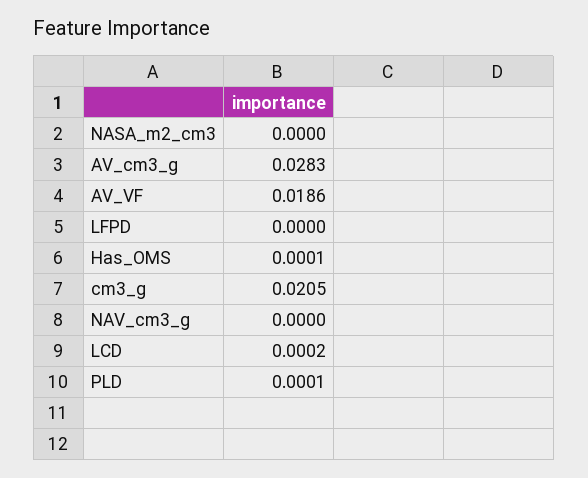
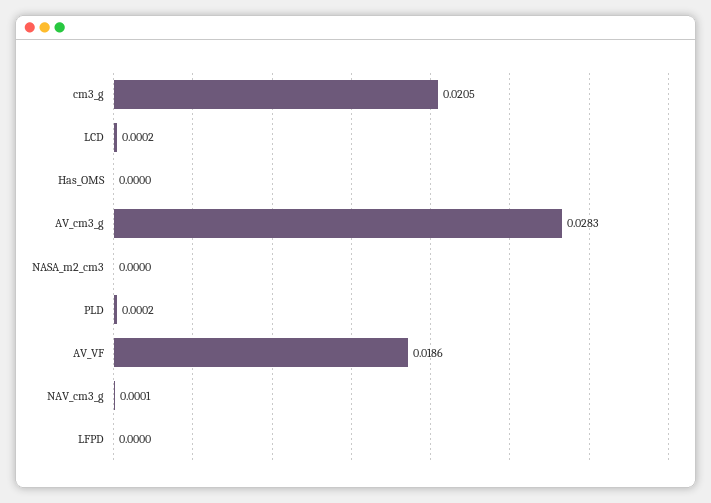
Has_OMS: 0.0001 -> 0
NAV_cm3_g: 0 -> 0.0001
PLD: 0.0001 -> 0.0002

